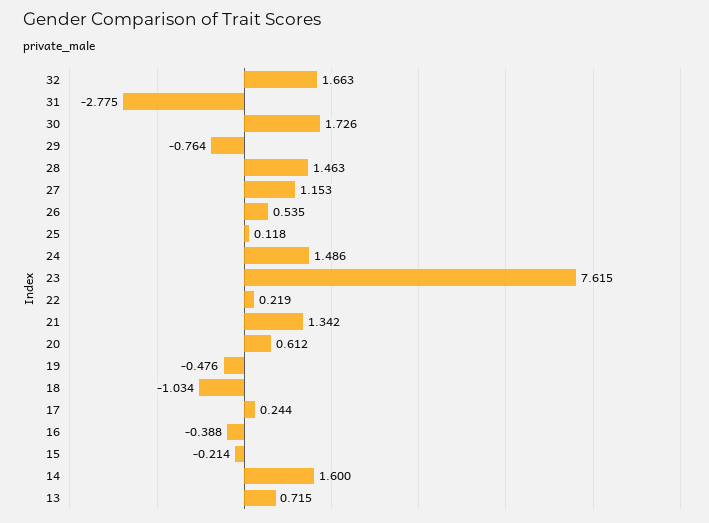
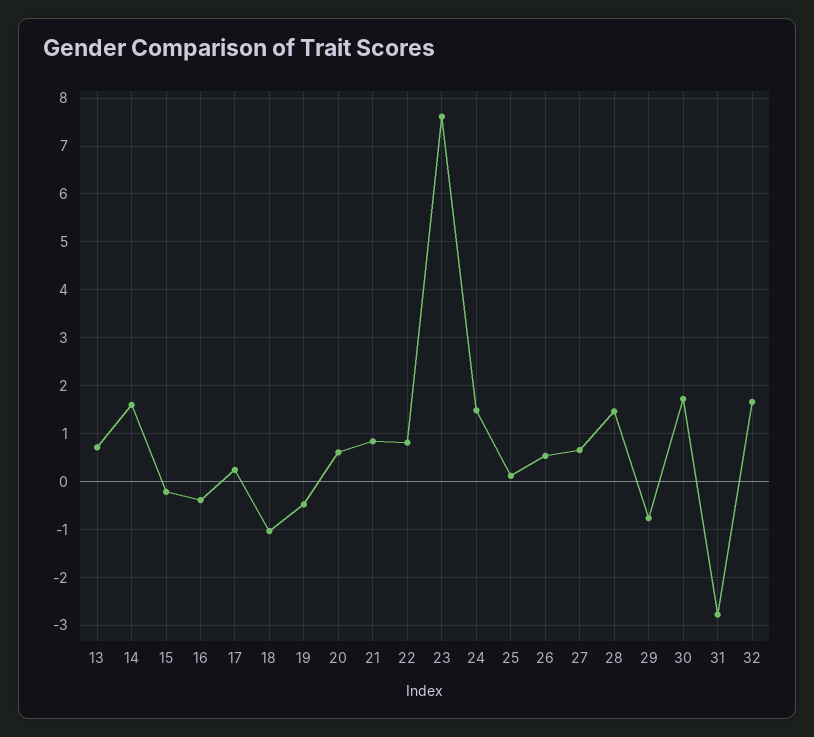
27: 1.153 -> 0.6
22: 0.219 -> 0.8
21: 1.342 -> 0.8

